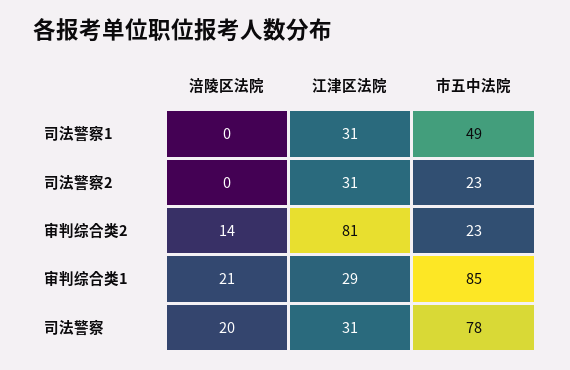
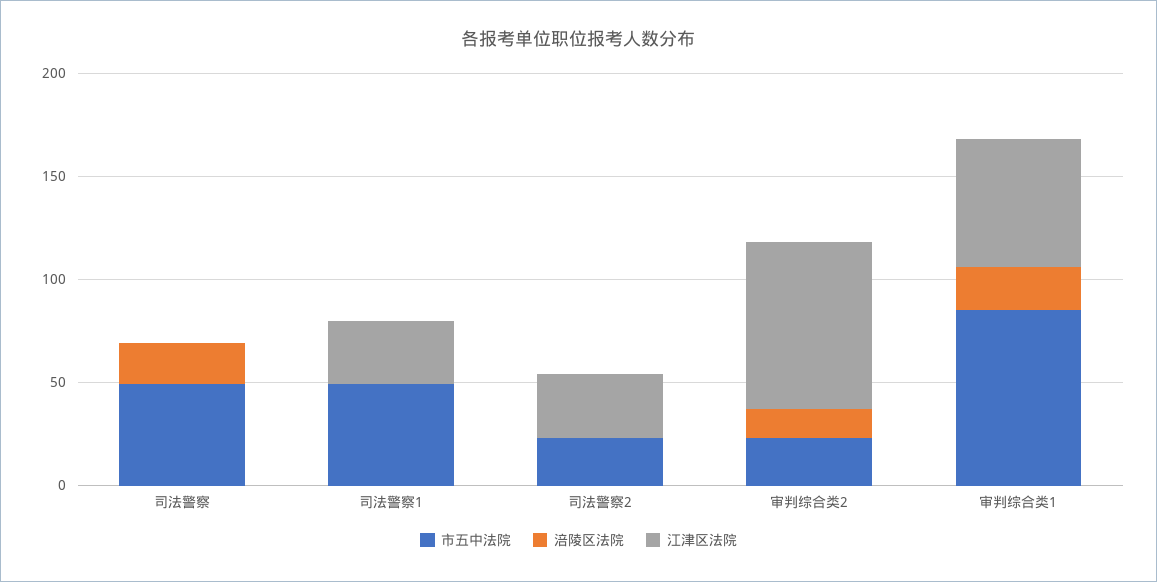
江津区法院, 审判综合类1: 29 -> 60
江津区法院, 司法警察: 31 -> 0
市五中法院, 司法警察: 78 -> 50

